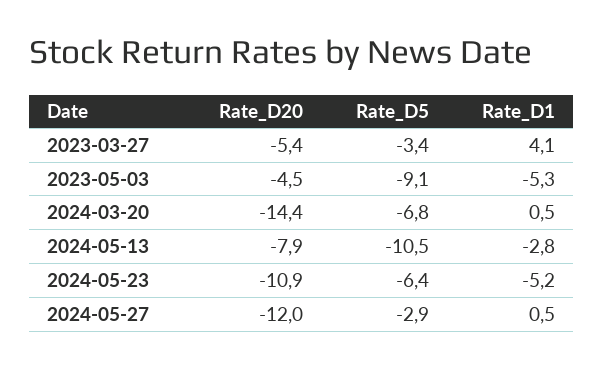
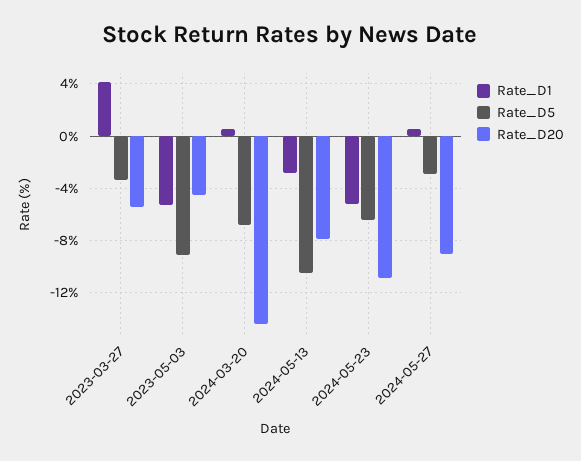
Rate_D20, 2024-05-27: -12 -> -9

